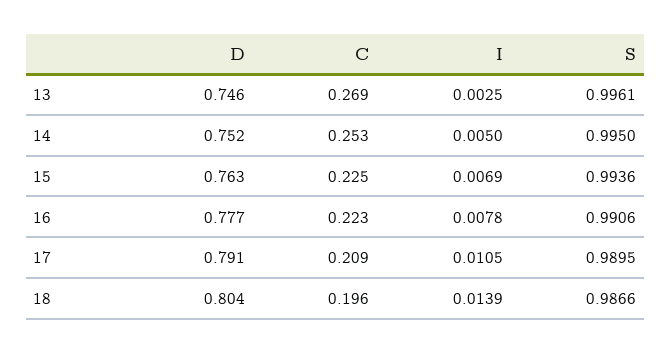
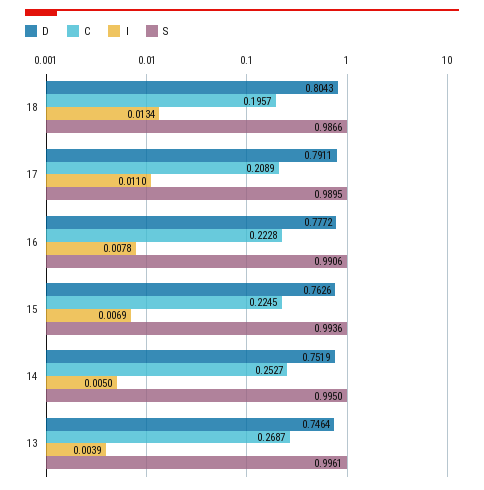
I, 13: 0.0025 -> 0.0039
I, 17: 0.0105 -> 0.011
I, 18: 0.0139 -> 0.0134

